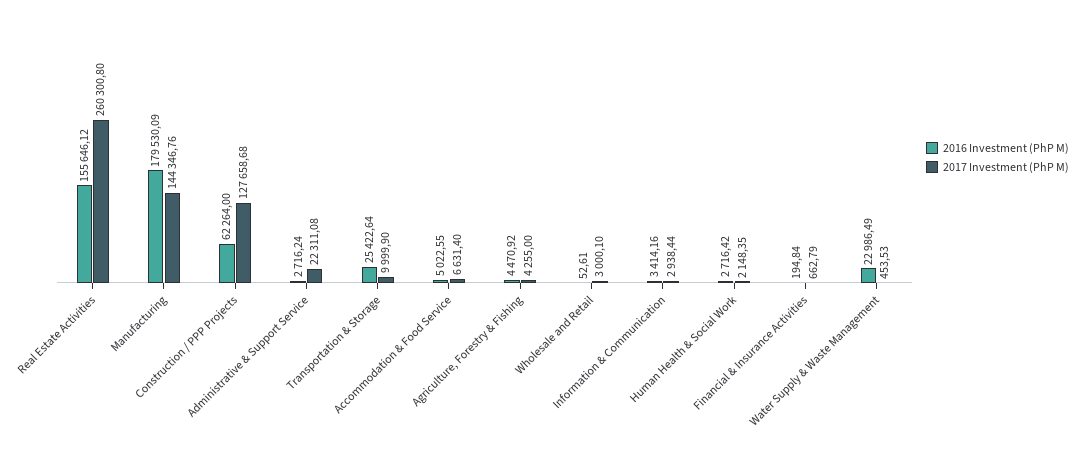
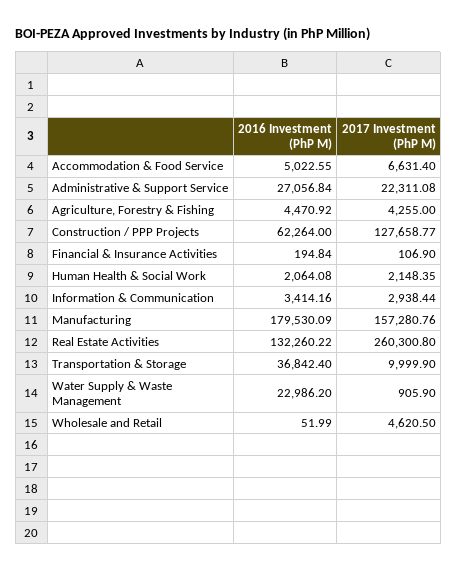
2016 Investment (PhP M), Real Estate Activities: 155646.12 -> 132260.22
2017 Investment (PhP M), Manufacturing: 144346.76 -> 157280.76
2017 Investment (PhP M), Construction / PPP Projects: 127658.68 -> 127658.77
2016 Investment (PhP M), Administrative & Support Service: 2716.24 -> 27056.84
2016 Investment (PhP M), Transportation & Storage: 25422.64 -> 36842.4
2016 Investment (PhP M), Wholesale and Retail: 52.61 -> 51.99
2017 Investment (PhP M), Wholesale and Retail: 3000.1 -> 4620.5
2016 Investment (PhP M), Human Health & Social Work: 2716.42 -> 2064.08
2017 Investment (PhP M), Financial & Insurance Activities: 662.79 -> 106.9
2016 Investment (PhP M), Water Supply & Waste Management: 22986.49 -> 22986.2
2017 Investment (PhP M), Water Supply & Waste Management: 453.53 -> 905.9

